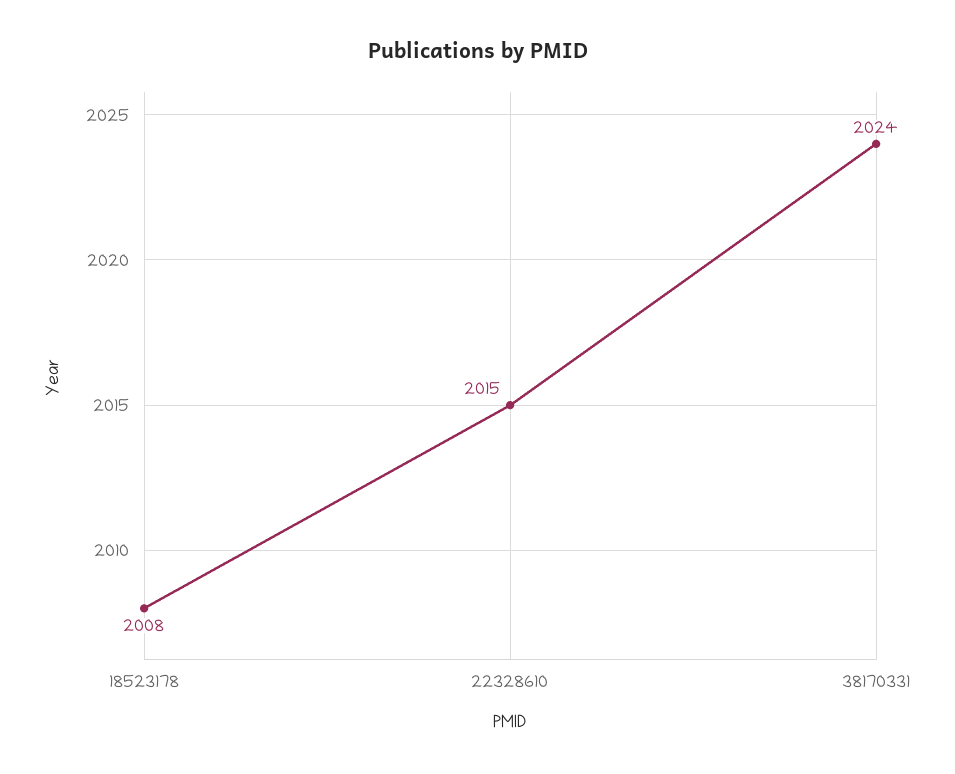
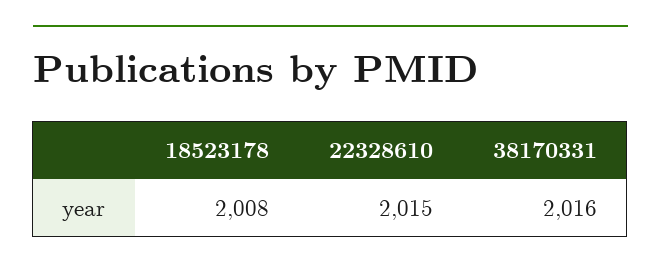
38170331: 2024 -> 2016

